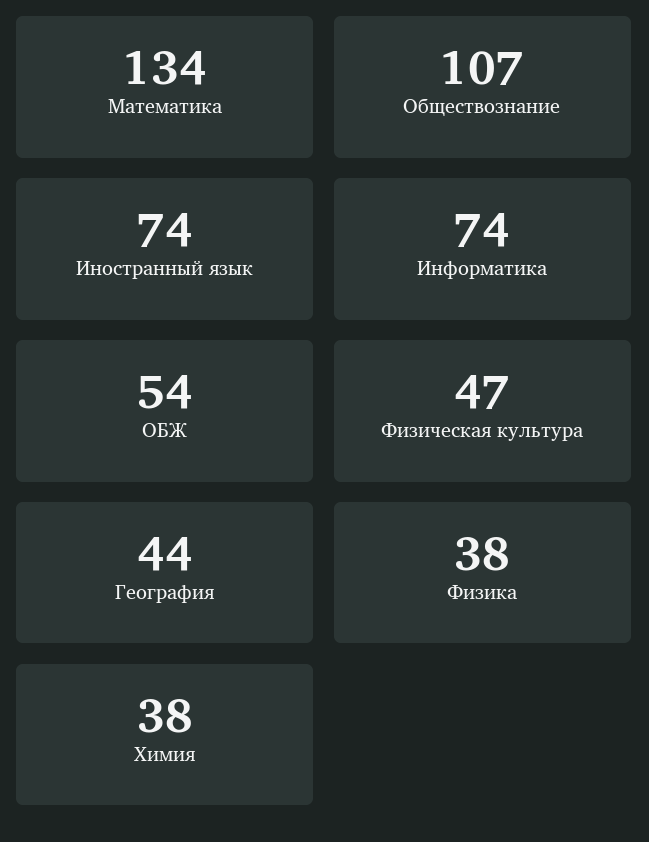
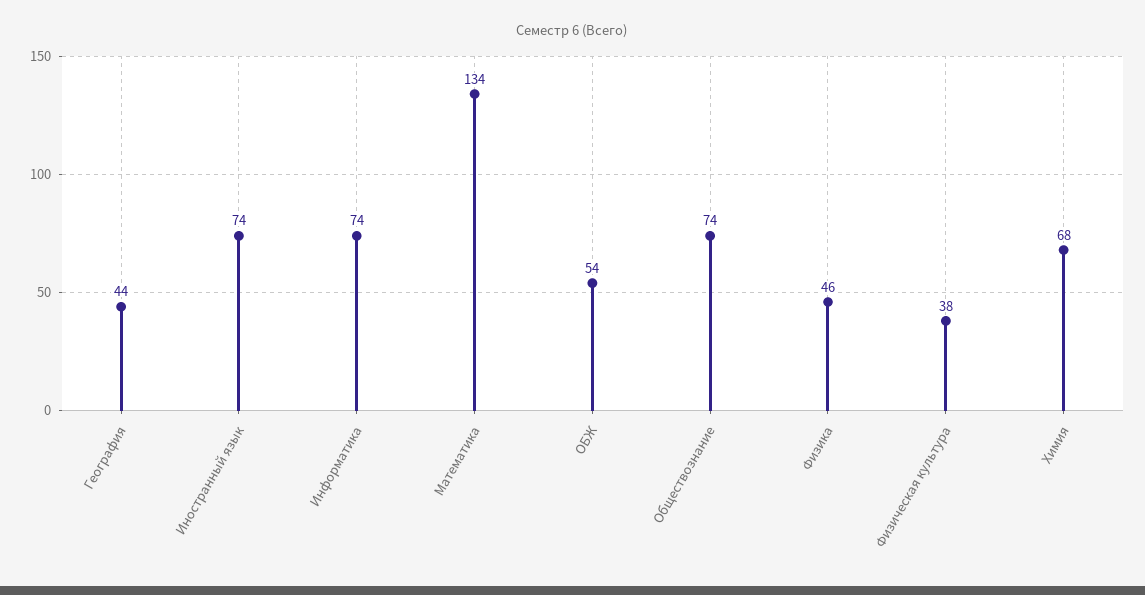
Обществознание: 107 -> 74
Физическая культура: 47 -> 38
Физика: 38 -> 46
Химия: 38 -> 68

